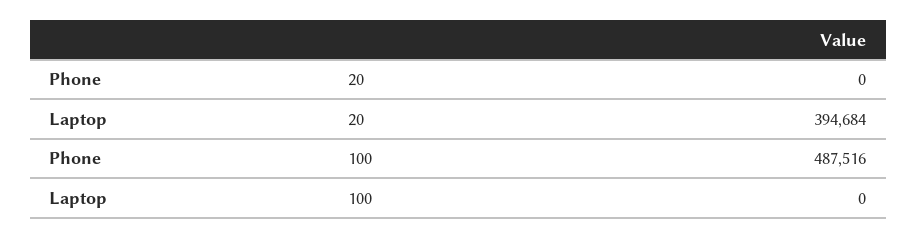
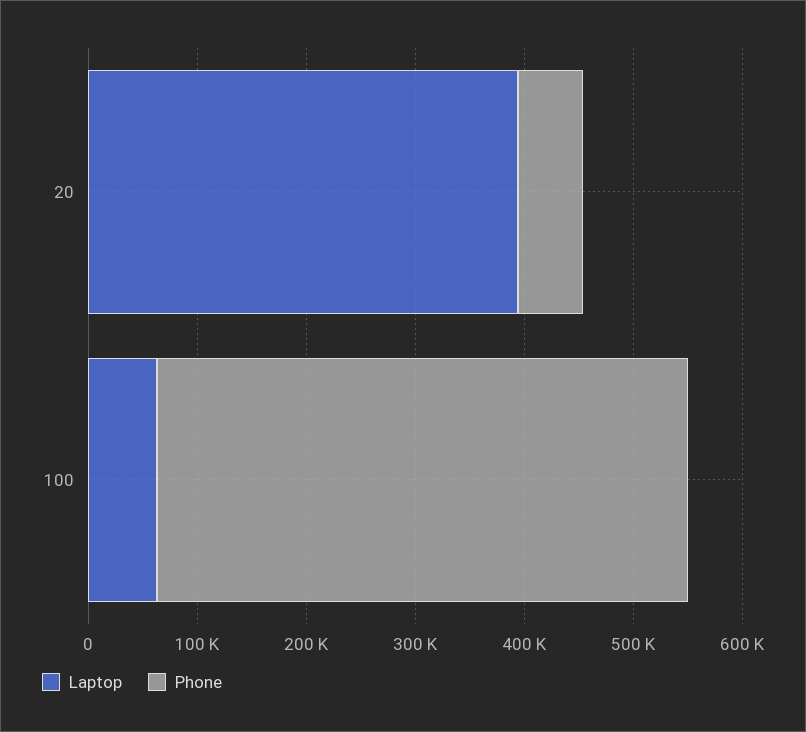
Phone, 20: 0 -> 60000
Laptop, 100: 0 -> 60000

